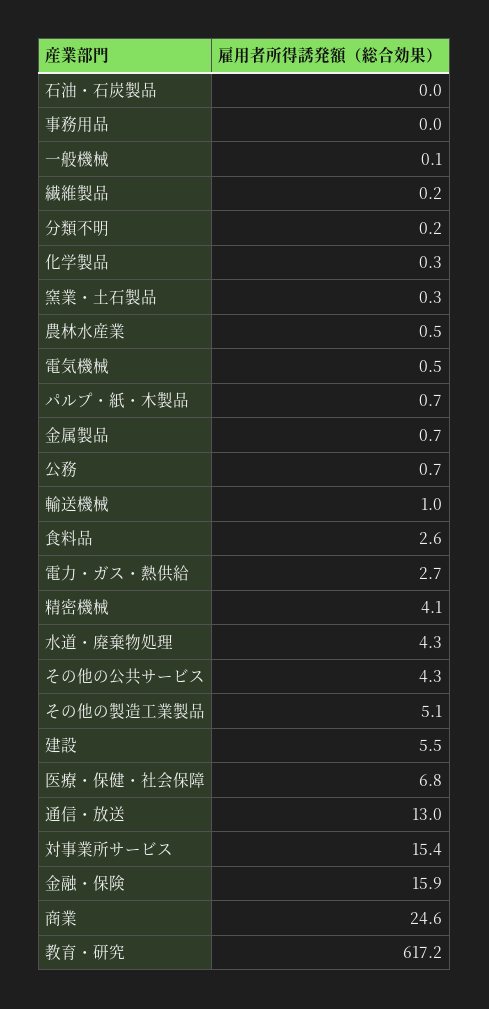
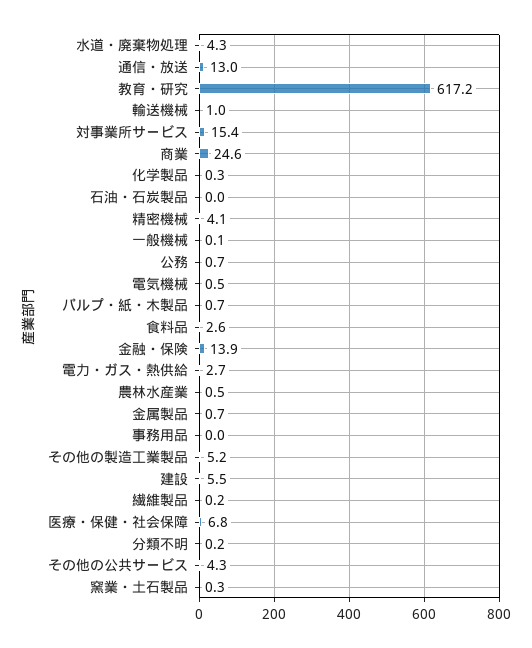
その他の製造工業製品: 5.1 -> 5.2
金融・保険: 15.9 -> 13.9

